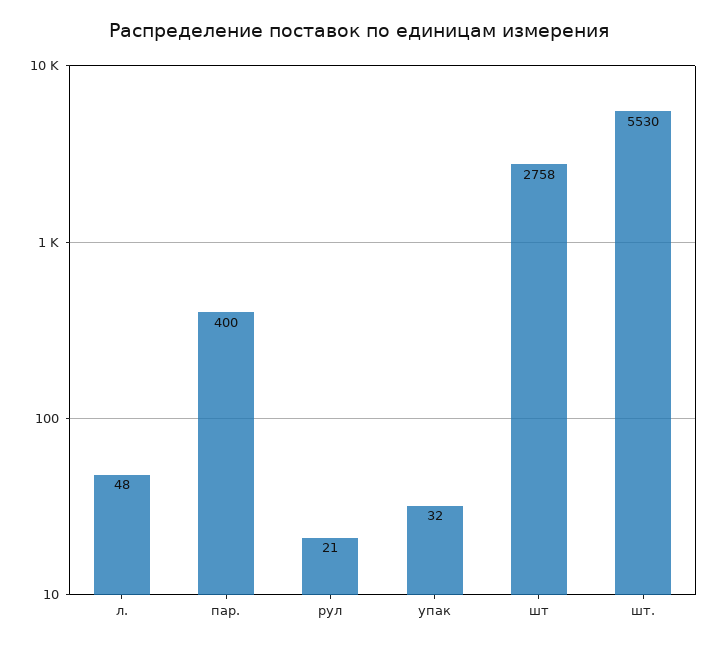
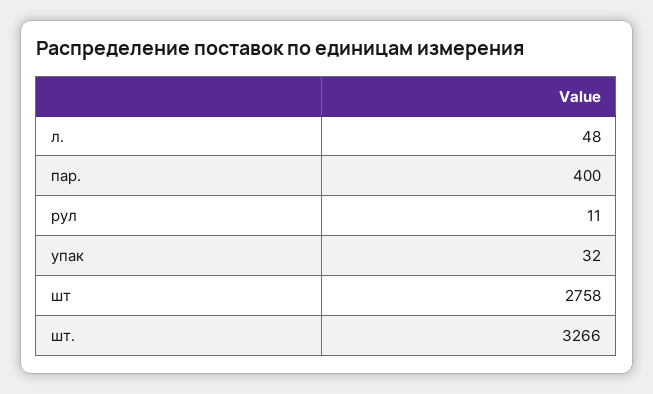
рул: 21 -> 11
шт.: 5530 -> 3266

